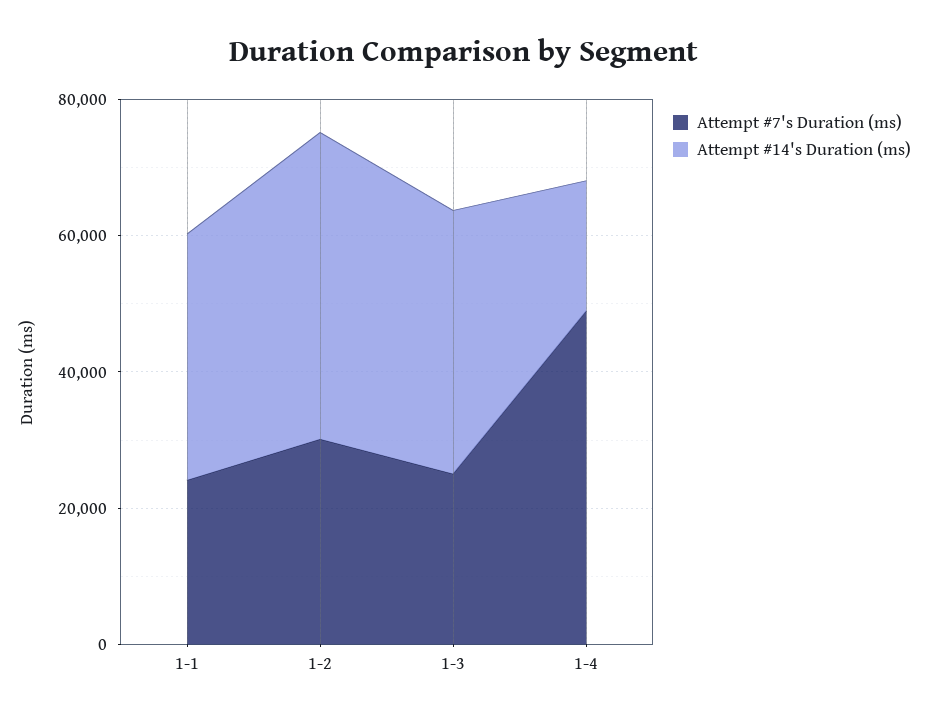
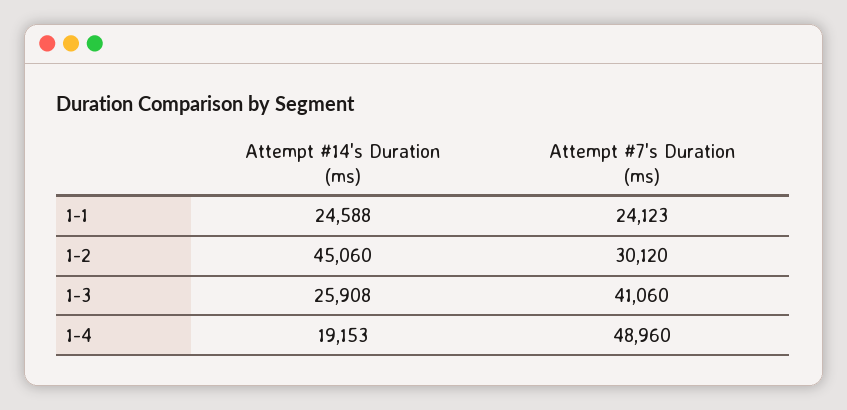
Attempt #14's Duration (ms), 1-1: 35000 -> 24588
Attempt #7's Duration (ms), 1-3: 25000 -> 41060
Attempt #14's Duration (ms), 1-3: 40000 -> 25908

